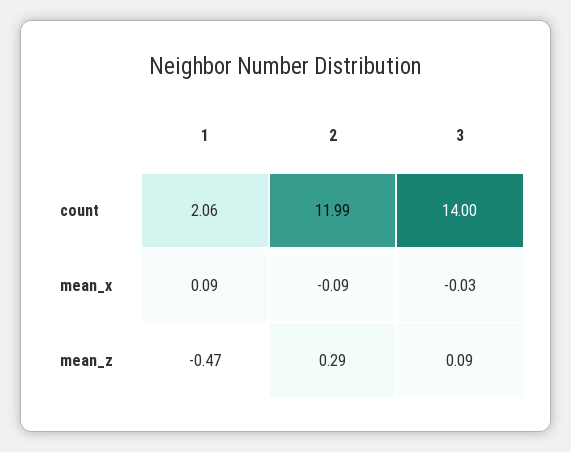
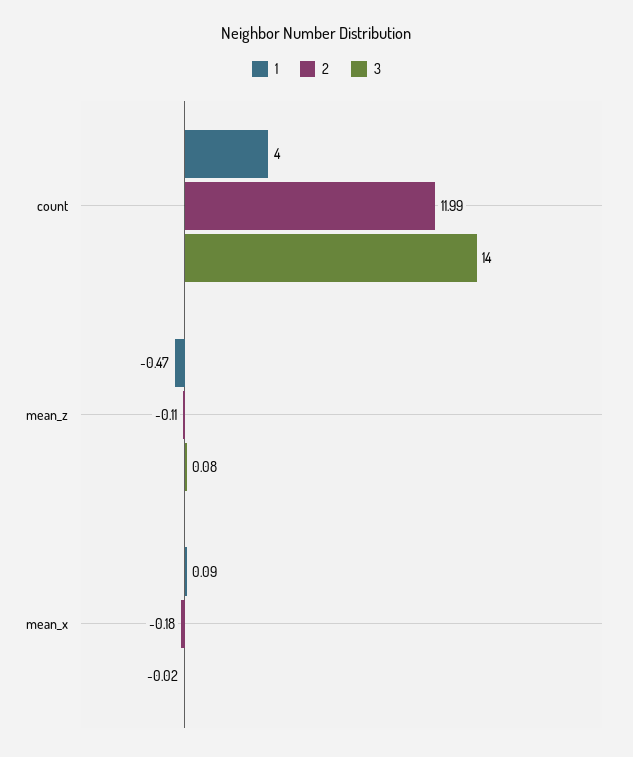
1, count: 2.06 -> 4
2, mean_x: -0.09 -> -0.18
3, mean_x: -0.03 -> -0.02
2, mean_z: 0.29 -> -0.11
3, mean_z: 0.09 -> 0.08

